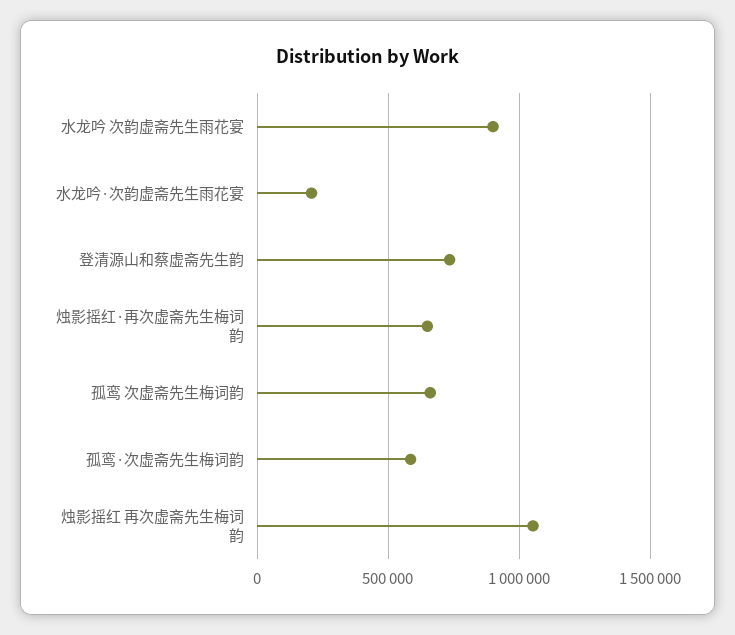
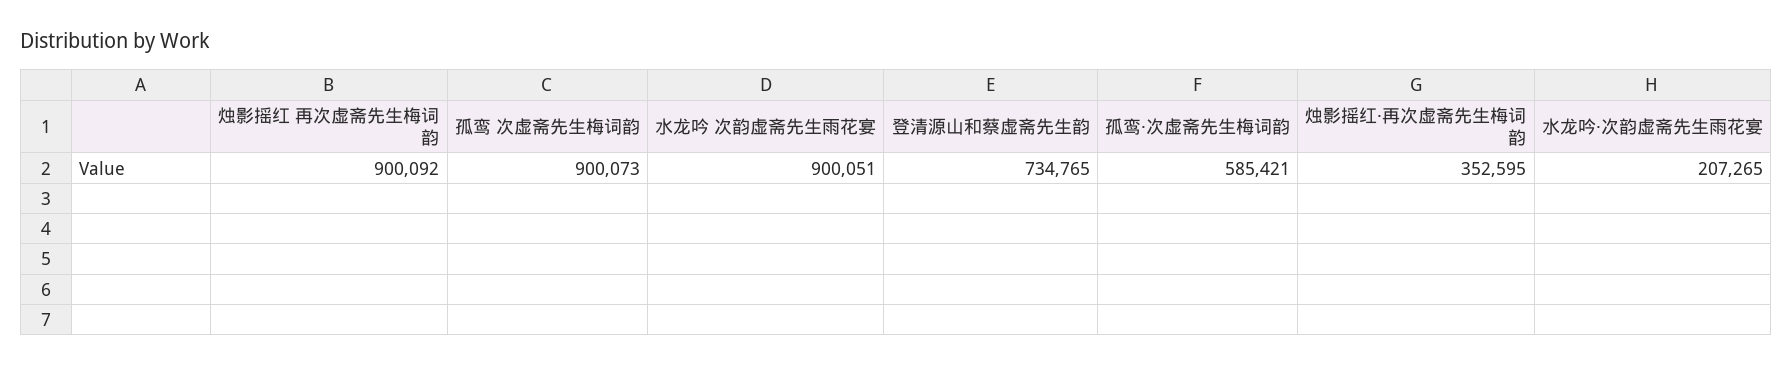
烛影摇红·再次虚斋先生梅词韵: 650000 -> 352595
孤鸾 次虚斋先生梅词韵: 650000 -> 900073
烛影摇红 再次虚斋先生梅词韵: 1050000 -> 900092

